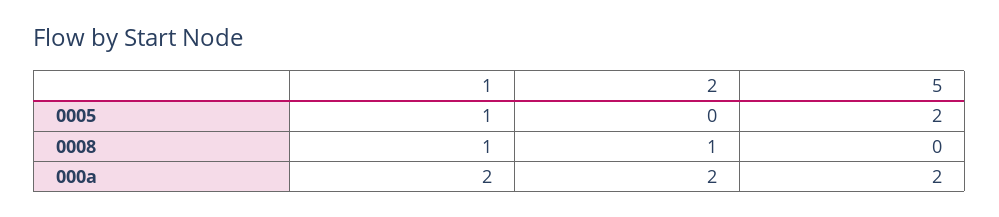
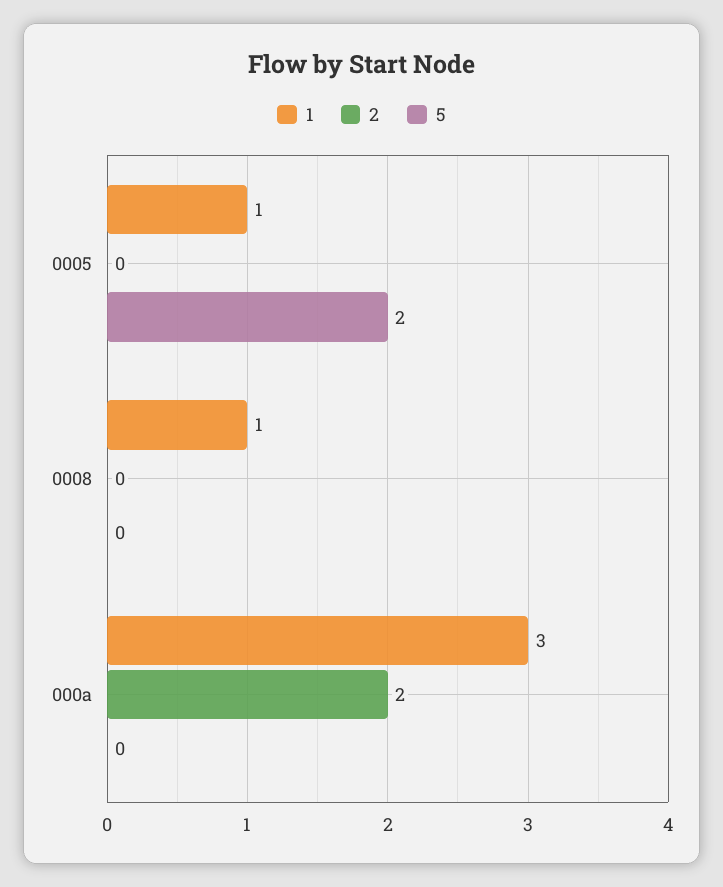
2, 0008: 1 -> 0
1, 000a: 2 -> 3
5, 000a: 2 -> 0

